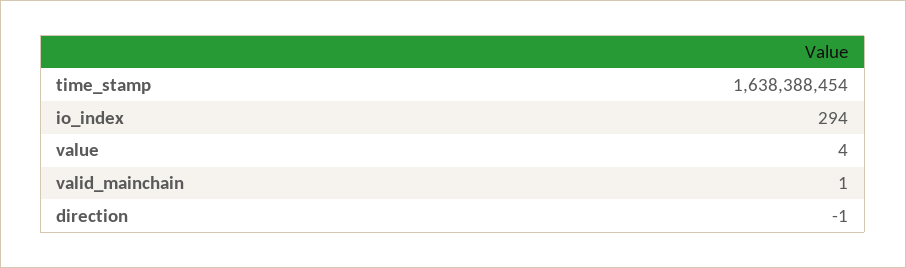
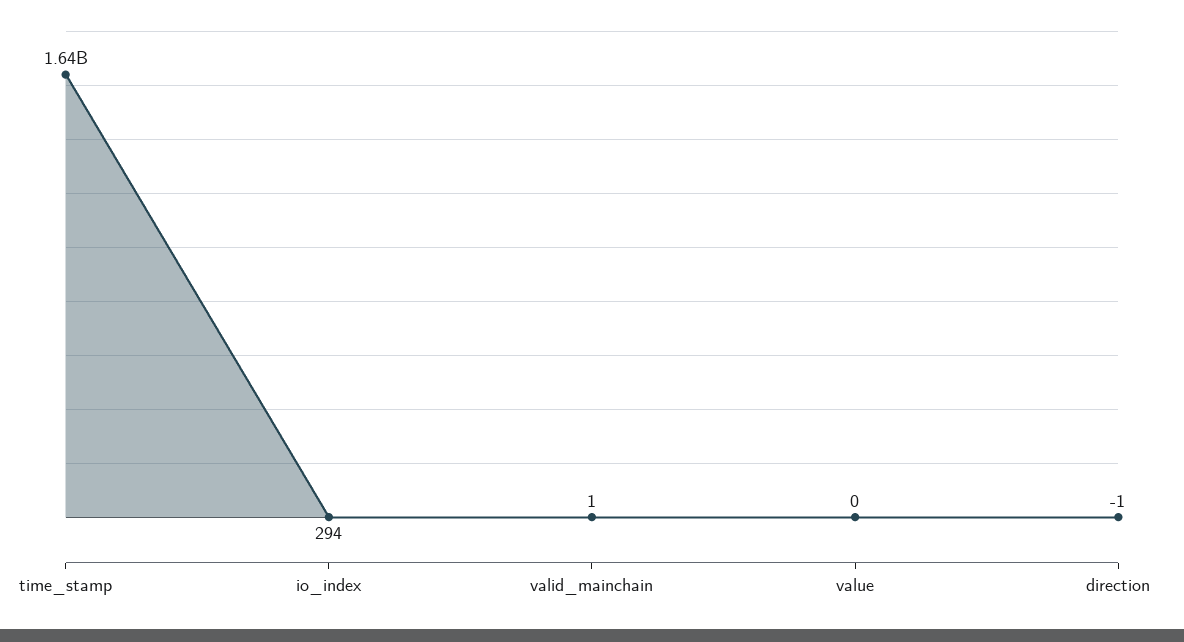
value: 4 -> 0

